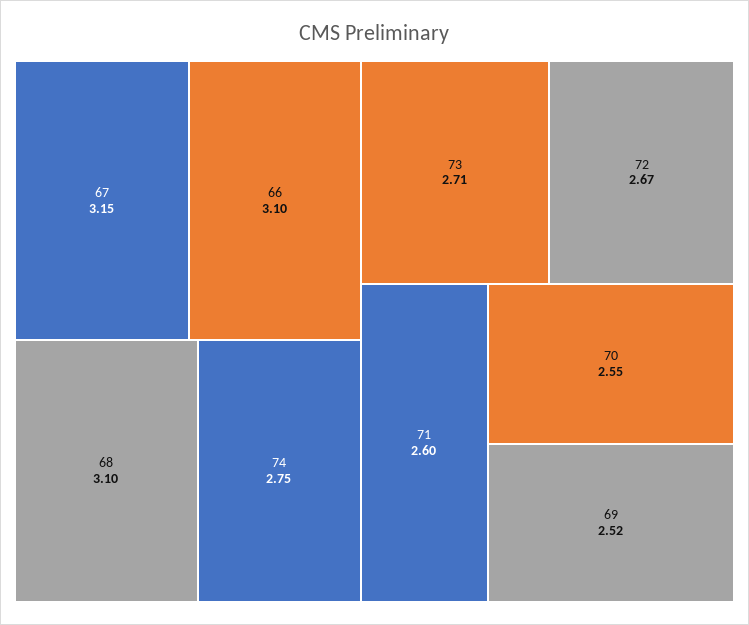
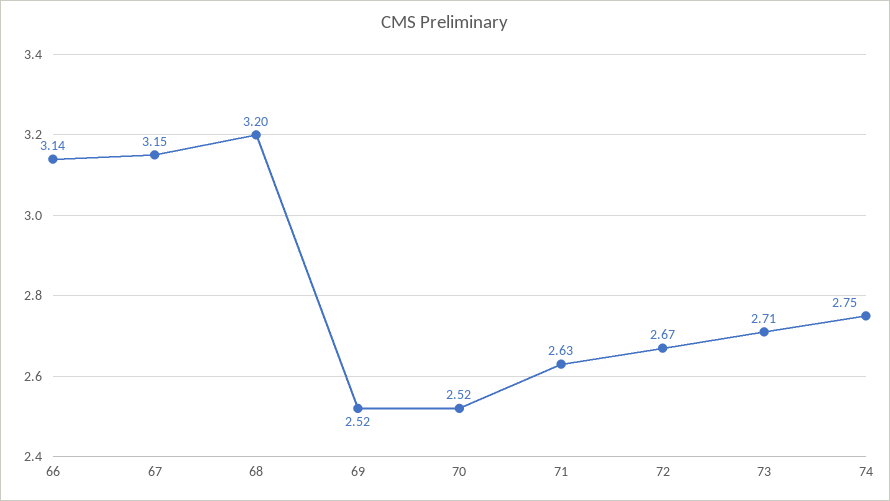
66: 3.1 -> 3.14
68: 3.1 -> 3.2
71: 2.6 -> 2.63
70: 2.55 -> 2.52

